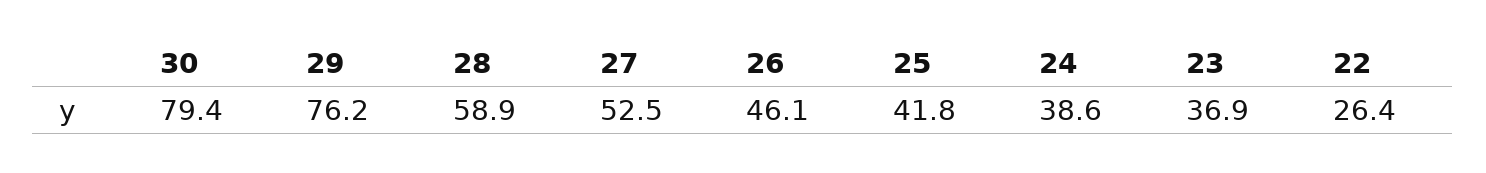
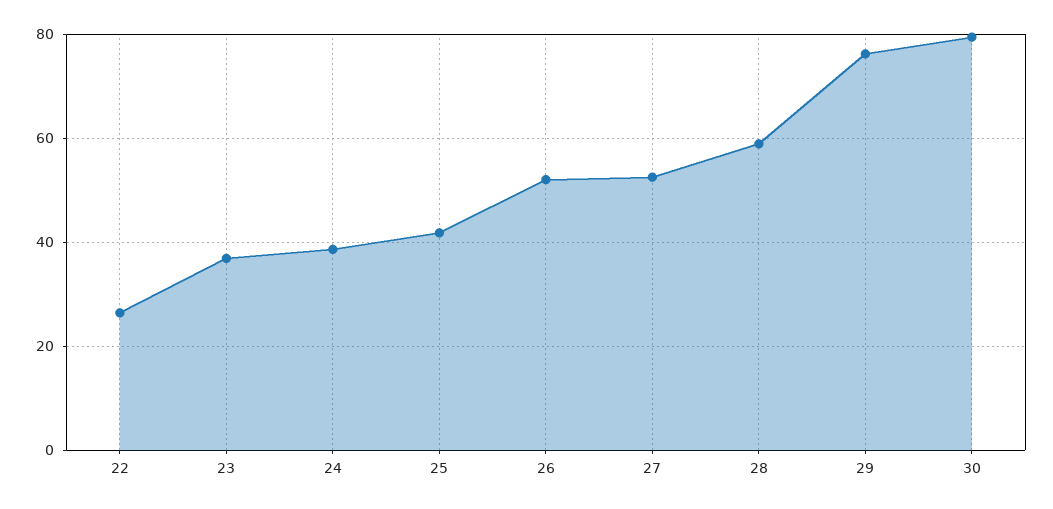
26: 46.1 -> 52

